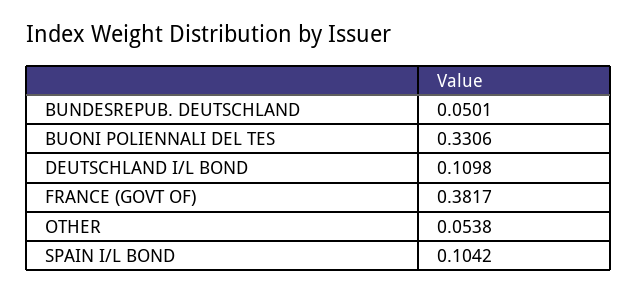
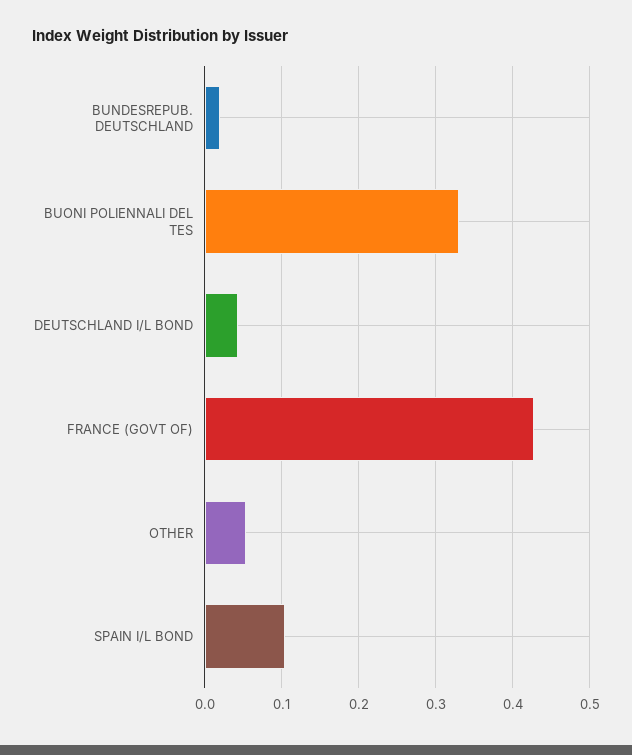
BUNDESREPUB. DEUTSCHLAND: 0.0501 -> 0.02
DEUTSCHLAND I/L BOND: 0.1098 -> 0.04
FRANCE (GOVT OF): 0.3817 -> 0.43

